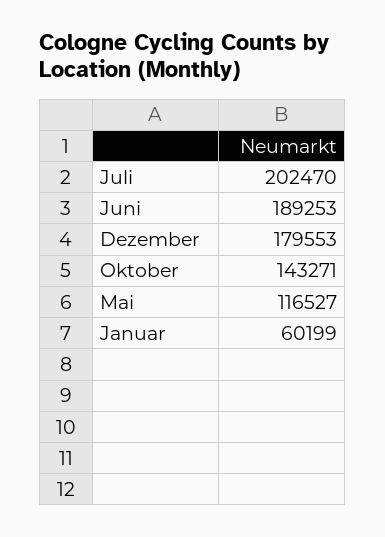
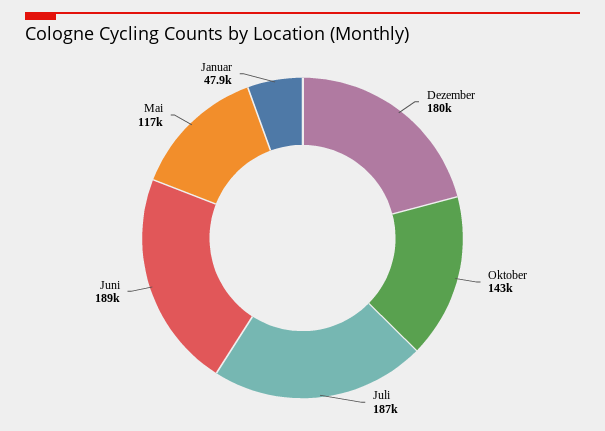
Juli: 202470 -> 187000
Januar: 60199 -> 47900

